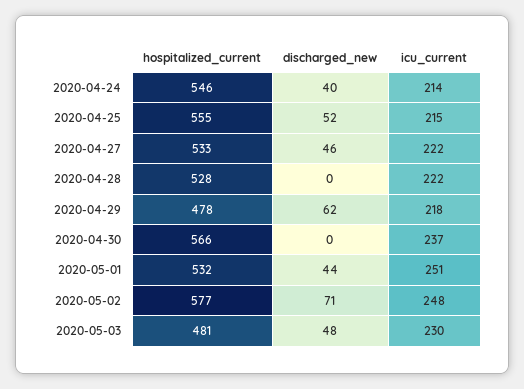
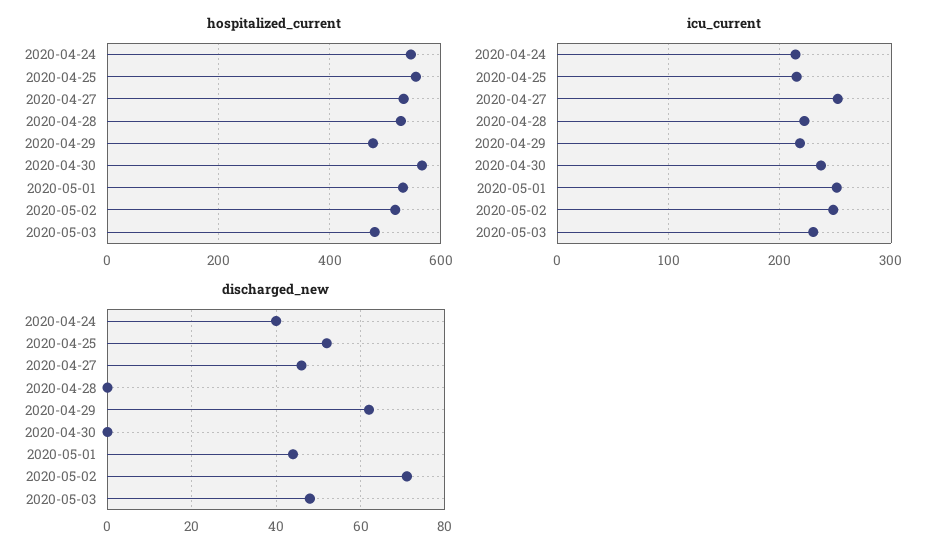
icu_current, 2020-04-27: 222 -> 250
hospitalized_current, 2020-05-02: 577 -> 520

